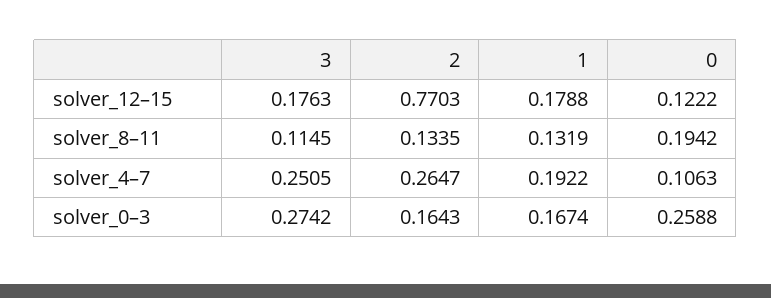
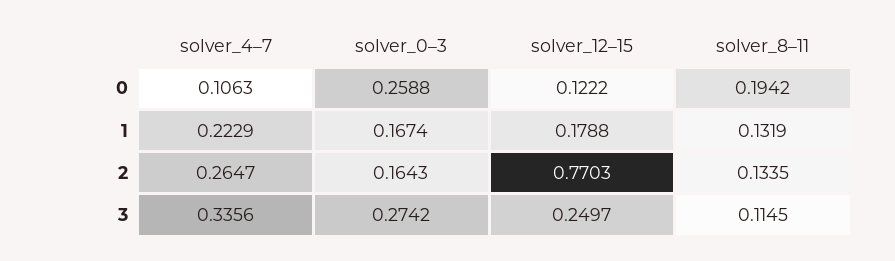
3, solver_12–15: 0.1763 -> 0.2497
3, solver_4–7: 0.2505 -> 0.3356
1, solver_4–7: 0.1922 -> 0.2229

